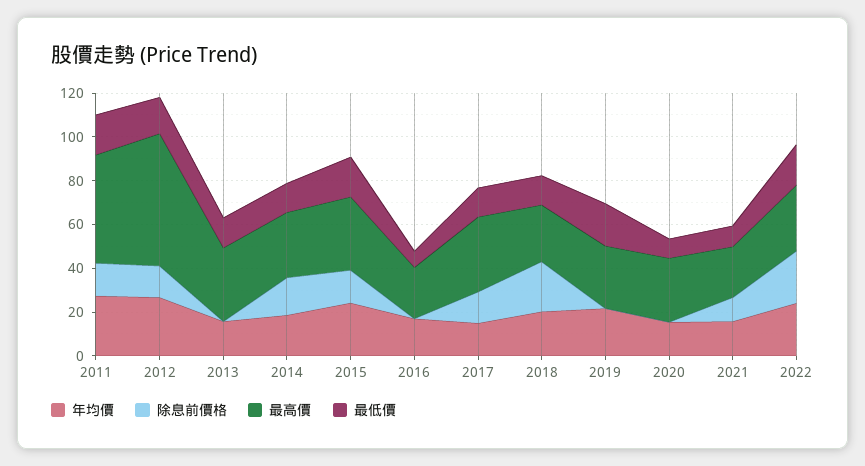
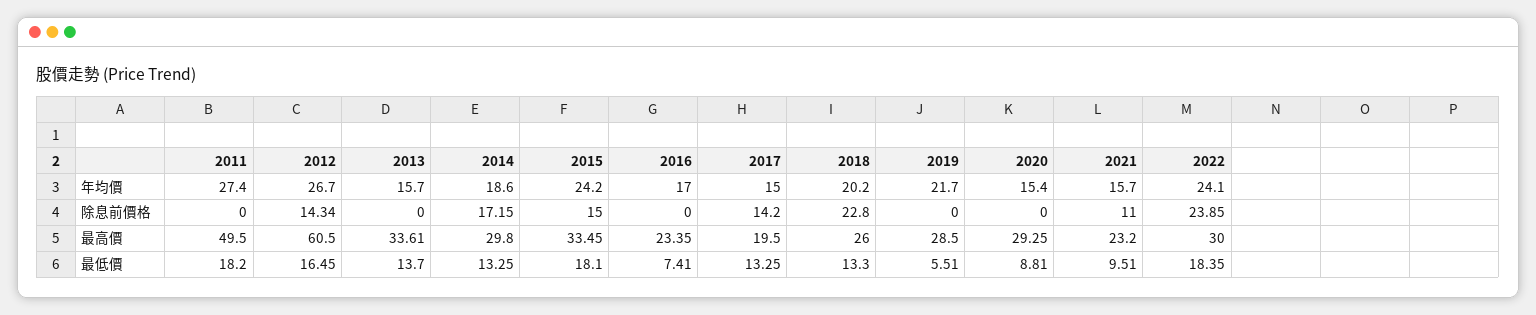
除息前價格, 2011: 15 -> 0
最高價, 2017: 35 -> 19.5
最低價, 2019: 20 -> 5.51

